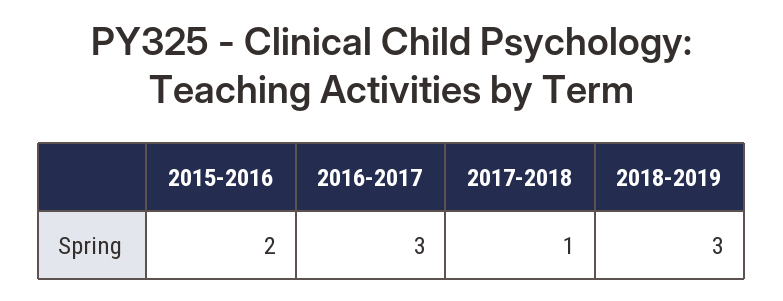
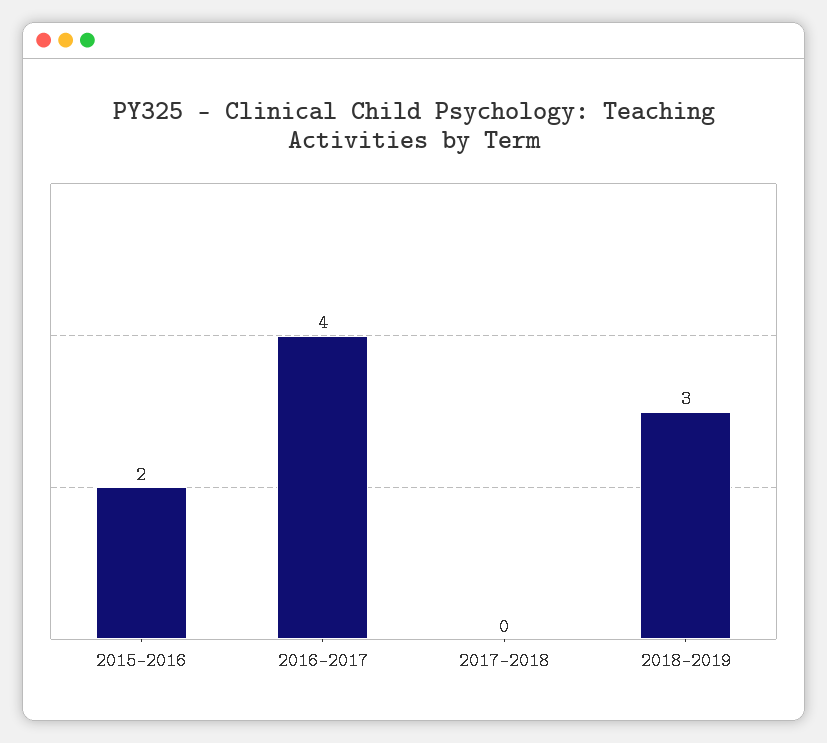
2016-2017: 3 -> 4
2017-2018: 1 -> 0

